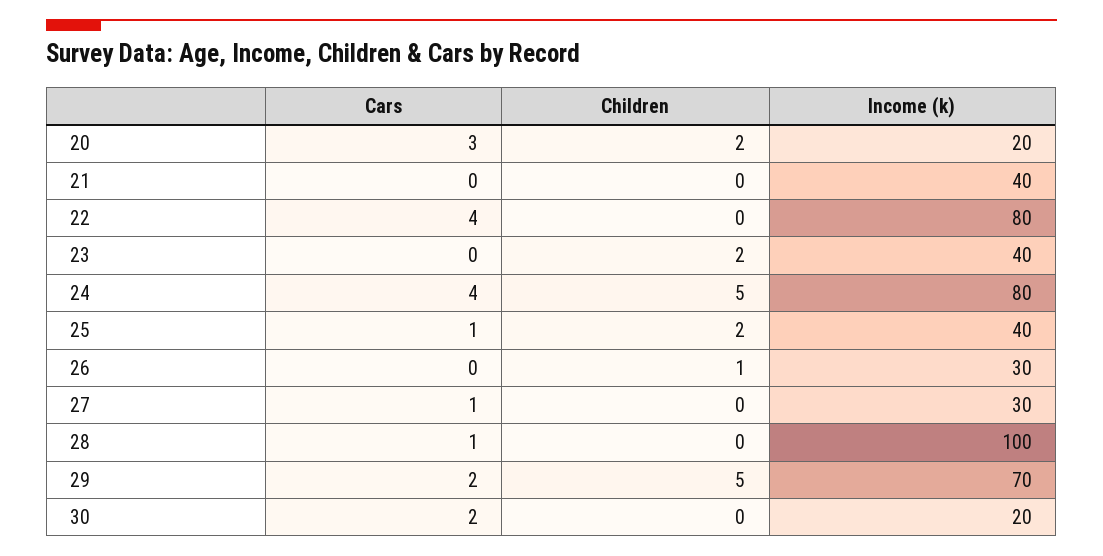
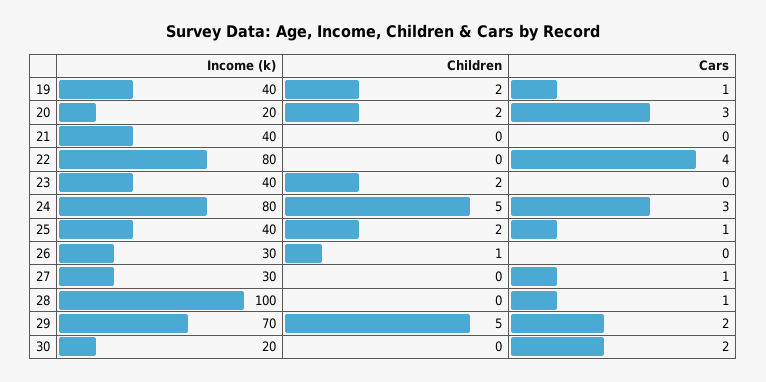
Cars, 24: 4 -> 3
Income (k), 19: none -> 40
Children, 19: none -> 2
Cars, 19: none -> 1

